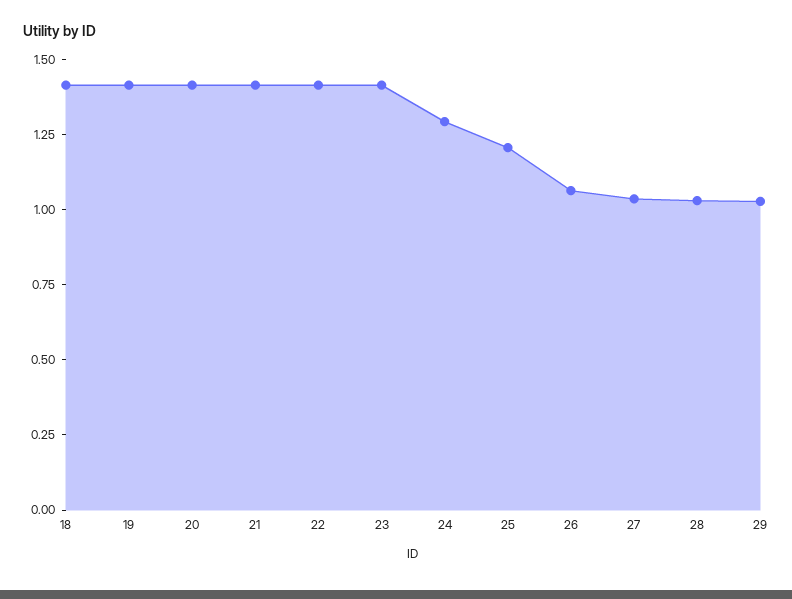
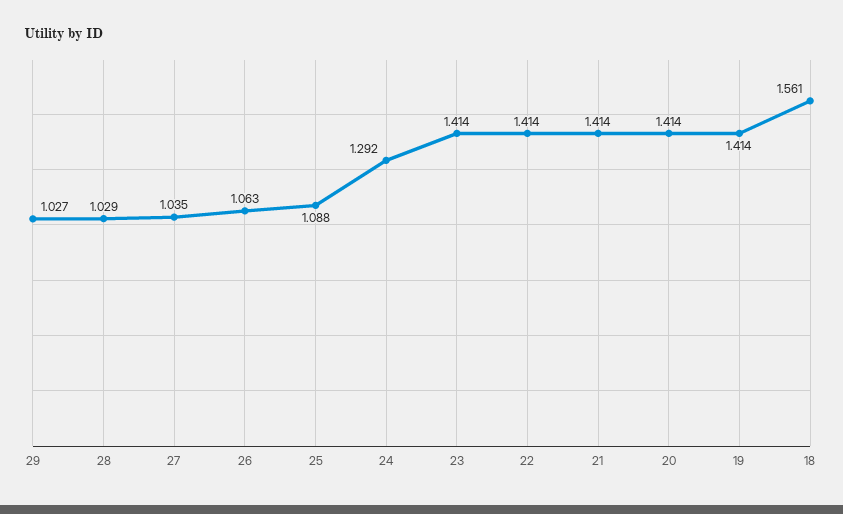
18: 1.4 -> 1.561
25: 1.2 -> 1.088

